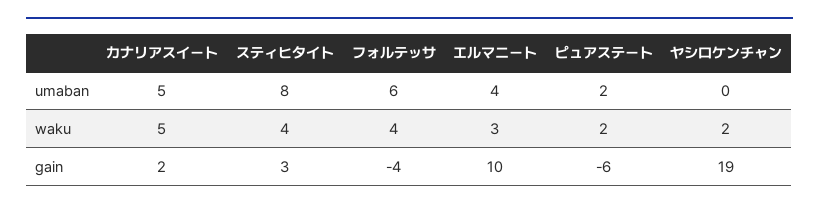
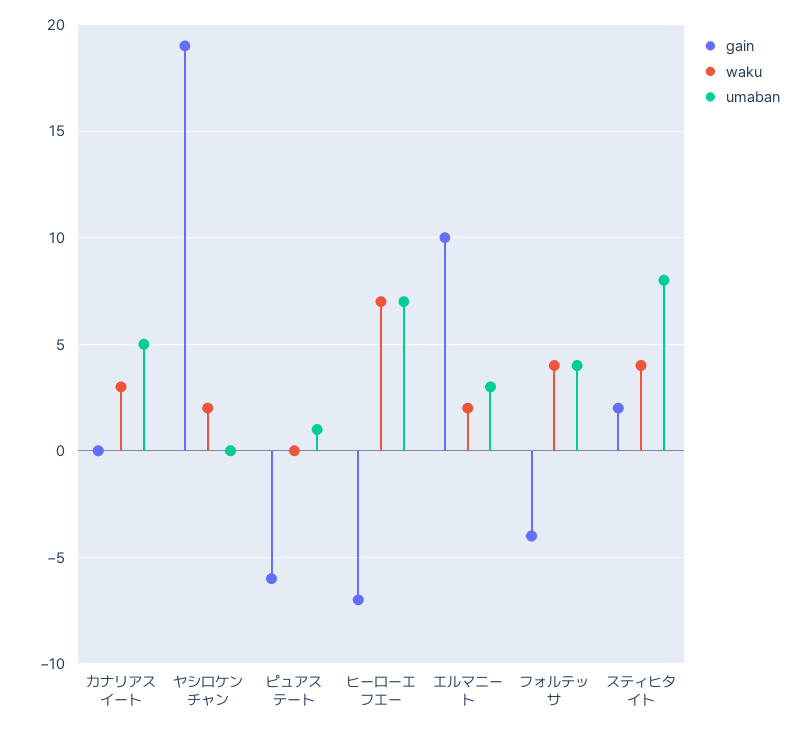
umaban, フォルテッサ: 6 -> 4
umaban, エルマニート: 4 -> 3
umaban, ピュアステート: 2 -> 1
waku, カナリアスイート: 5 -> 3
waku, エルマニート: 3 -> 2
waku, ピュアステート: 2 -> 0
gain, カナリアスイート: 2 -> 0
gain, スティヒタイト: 3 -> 2
gain, ヒーローエフエー: none -> -7
waku, ヒーローエフエー: none -> 7
umaban, ヒーローエフエー: none -> 7

